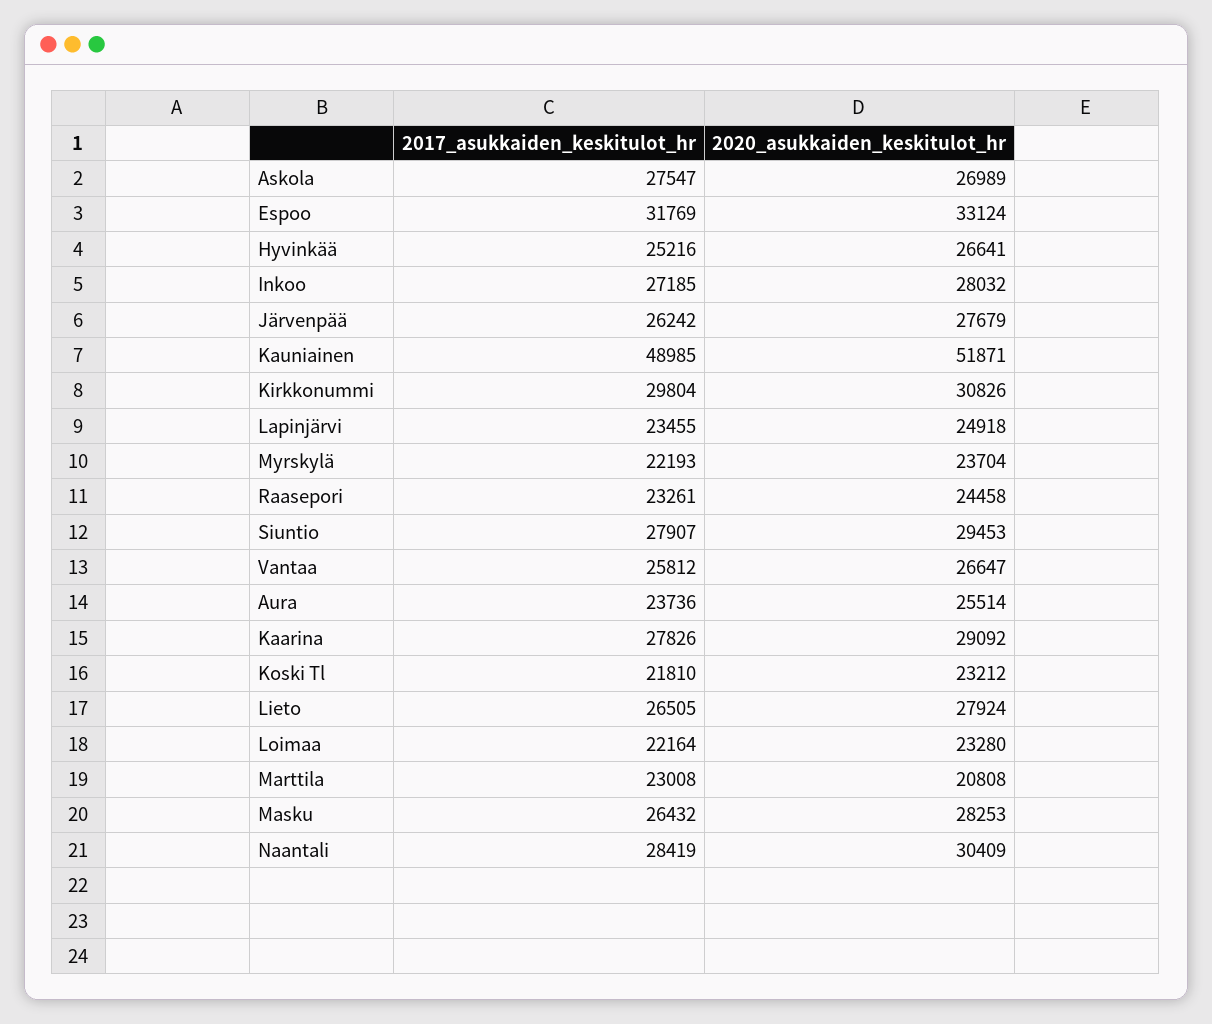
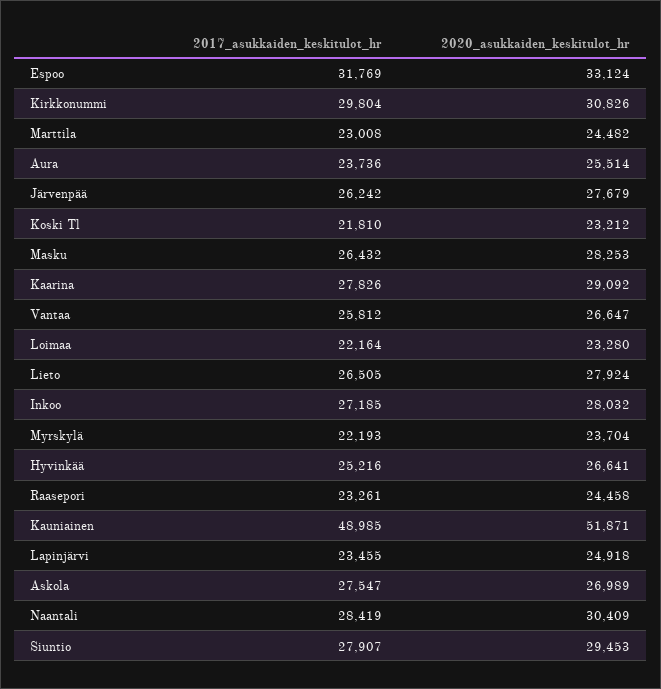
2020_asukkaiden_keskitulot_hr, Marttila: 20808 -> 24482

